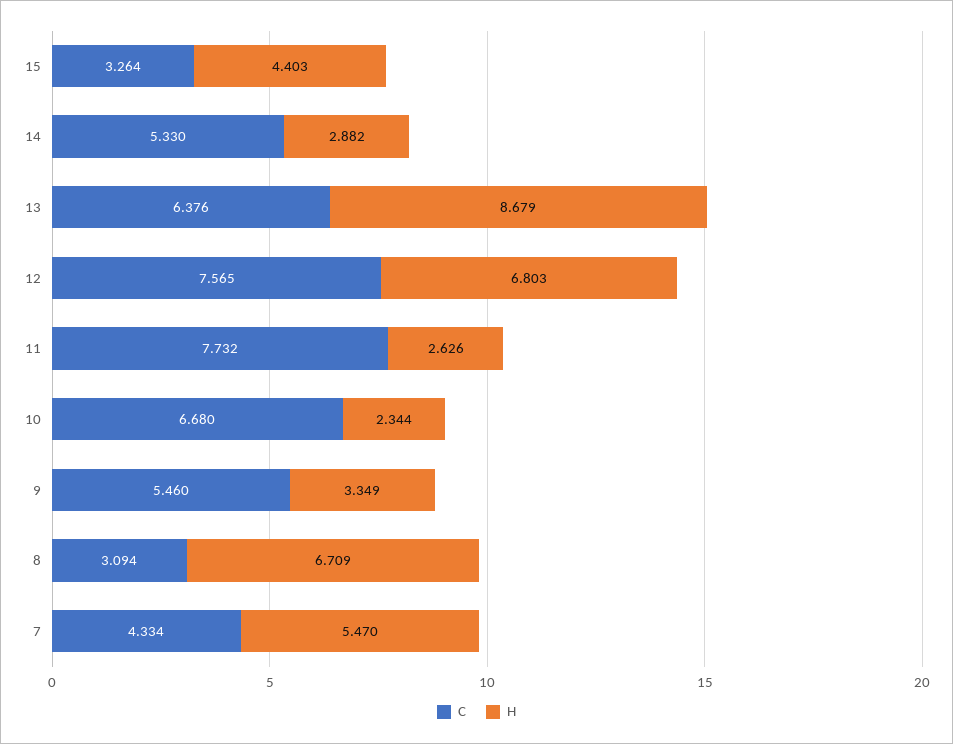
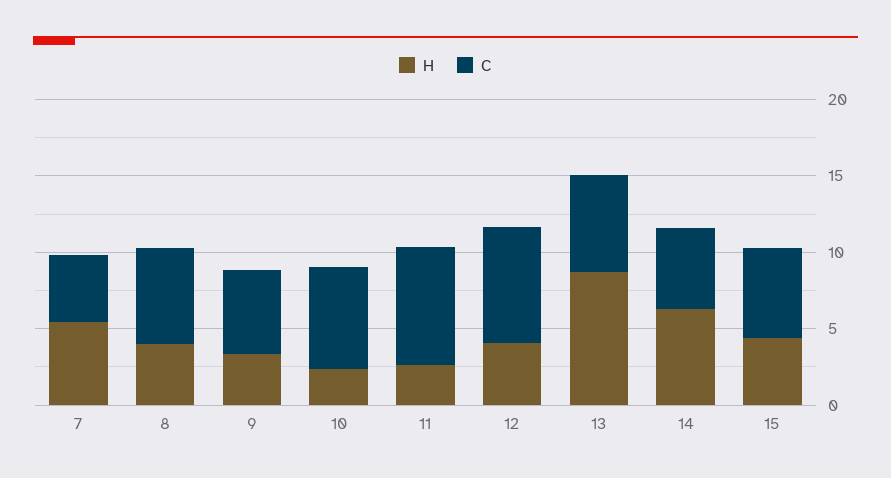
C, 15: 3.264 -> 6
H, 14: 2.882 -> 6
H, 12: 6.803 -> 4
C, 8: 3.094 -> 6
H, 8: 6.709 -> 4

